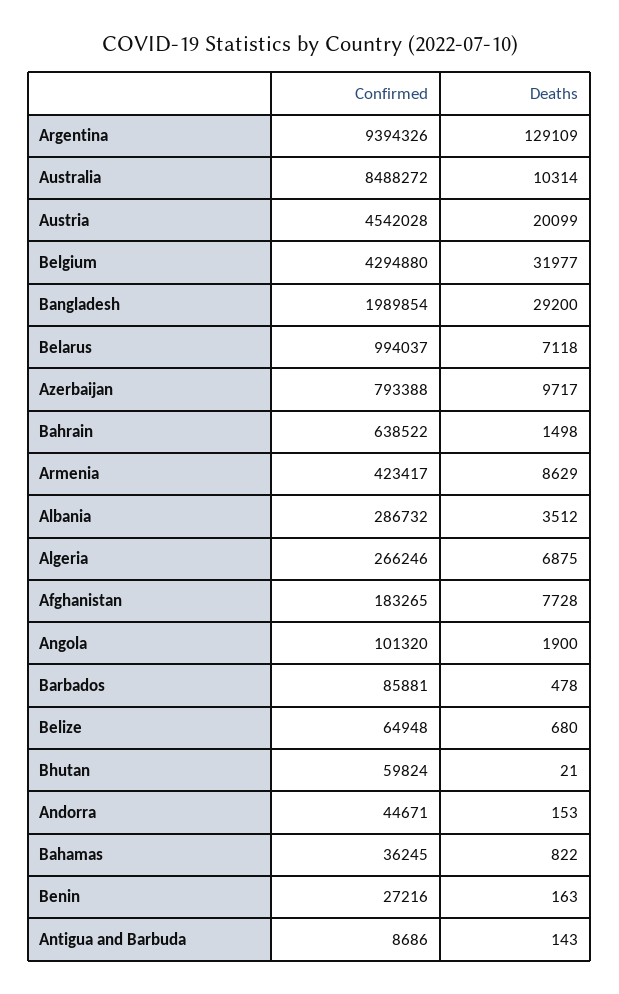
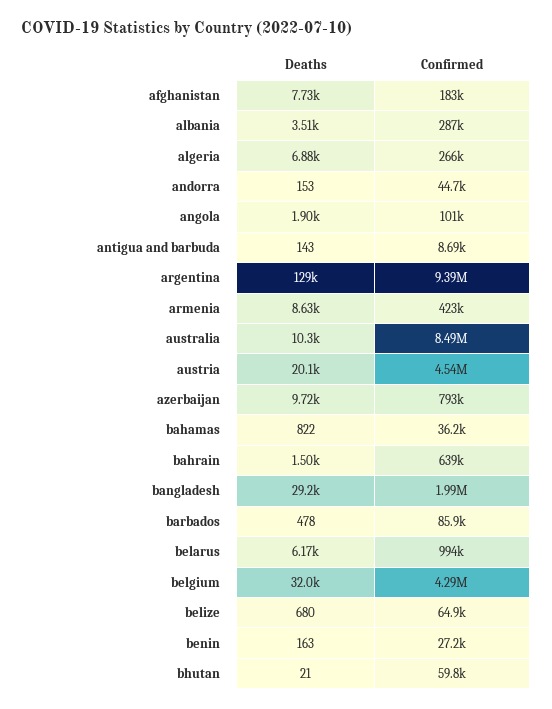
Deaths, Belarus: 7118 -> 6170

